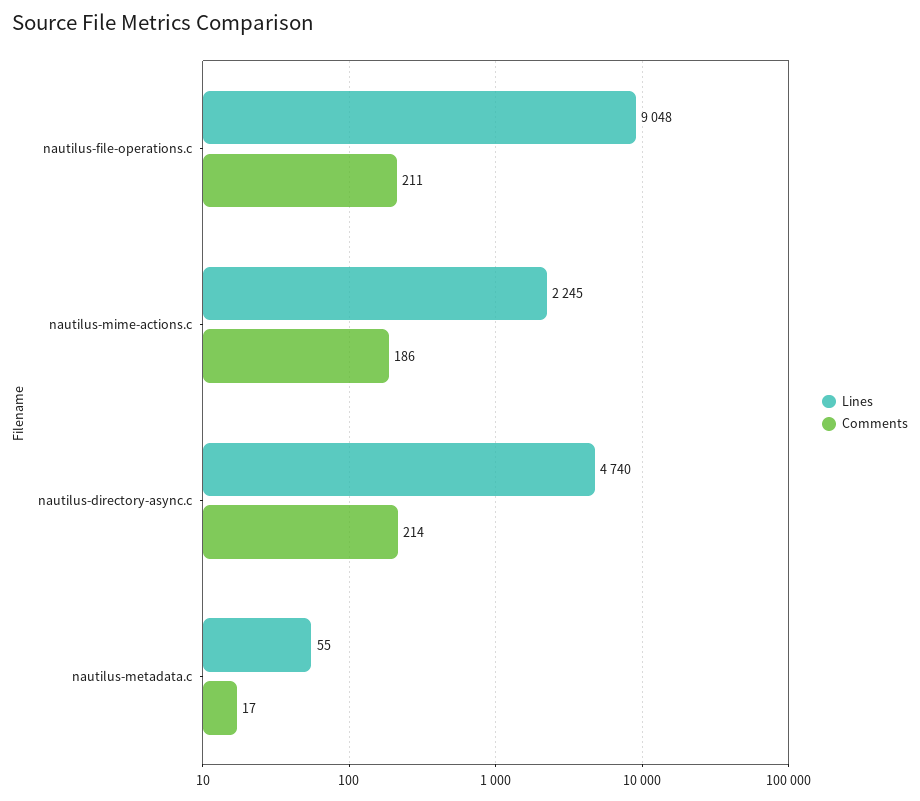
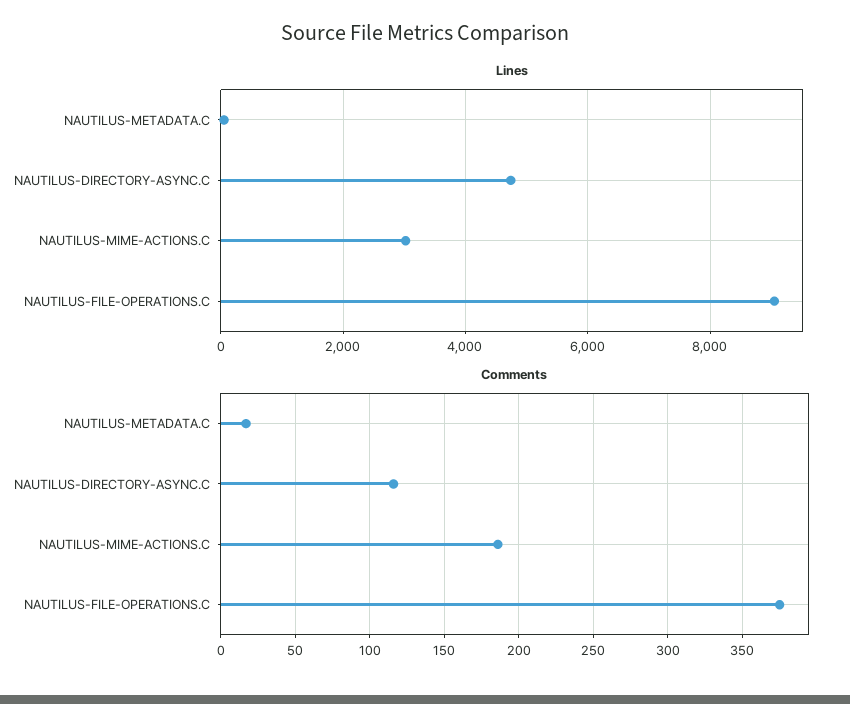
Comments, nautilus-file-operations.c: 211 -> 375
Lines, nautilus-mime-actions.c: 2245 -> 3000
Comments, nautilus-directory-async.c: 214 -> 115

